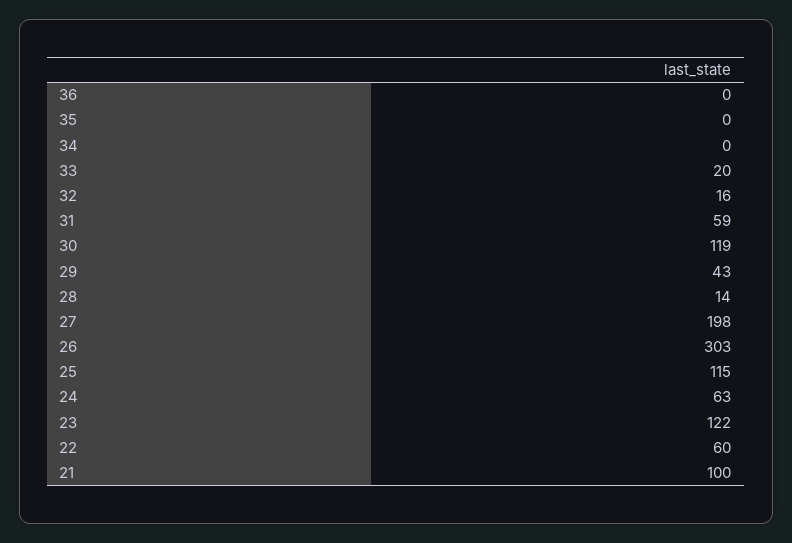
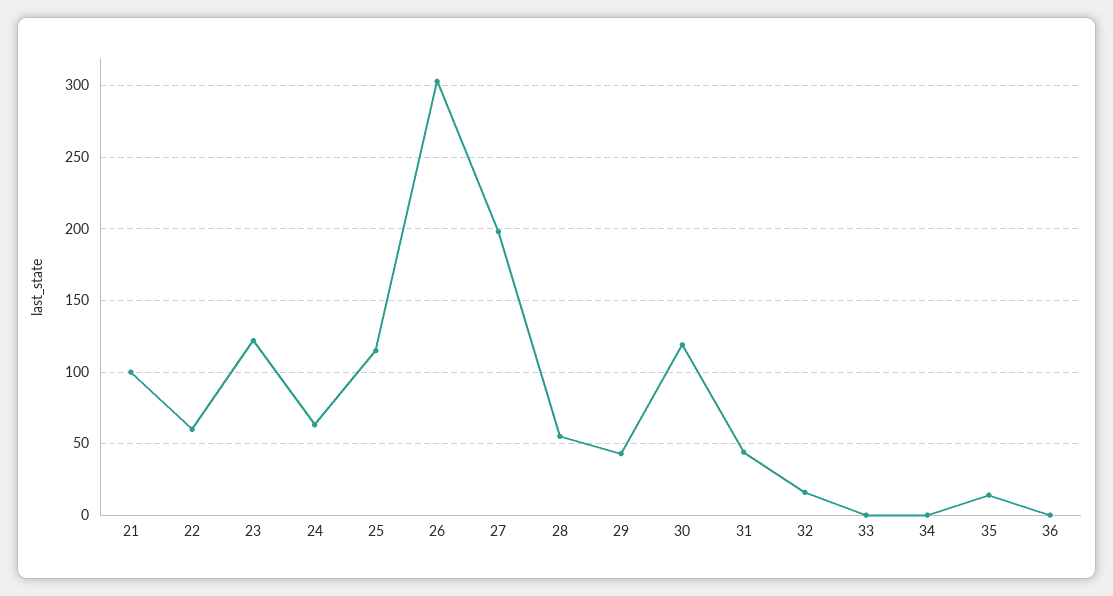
35: 0 -> 15
33: 20 -> 0
31: 59 -> 45
28: 14 -> 55

